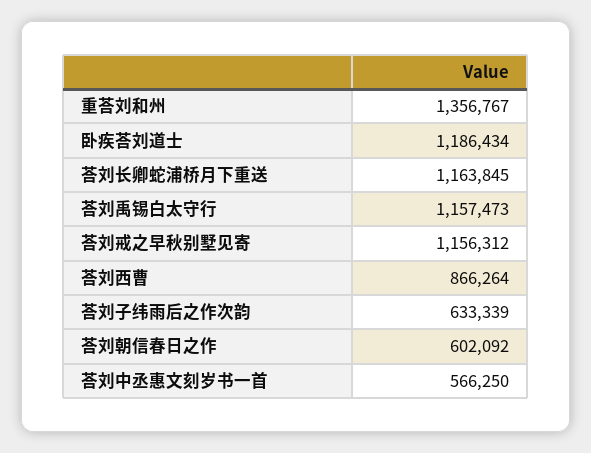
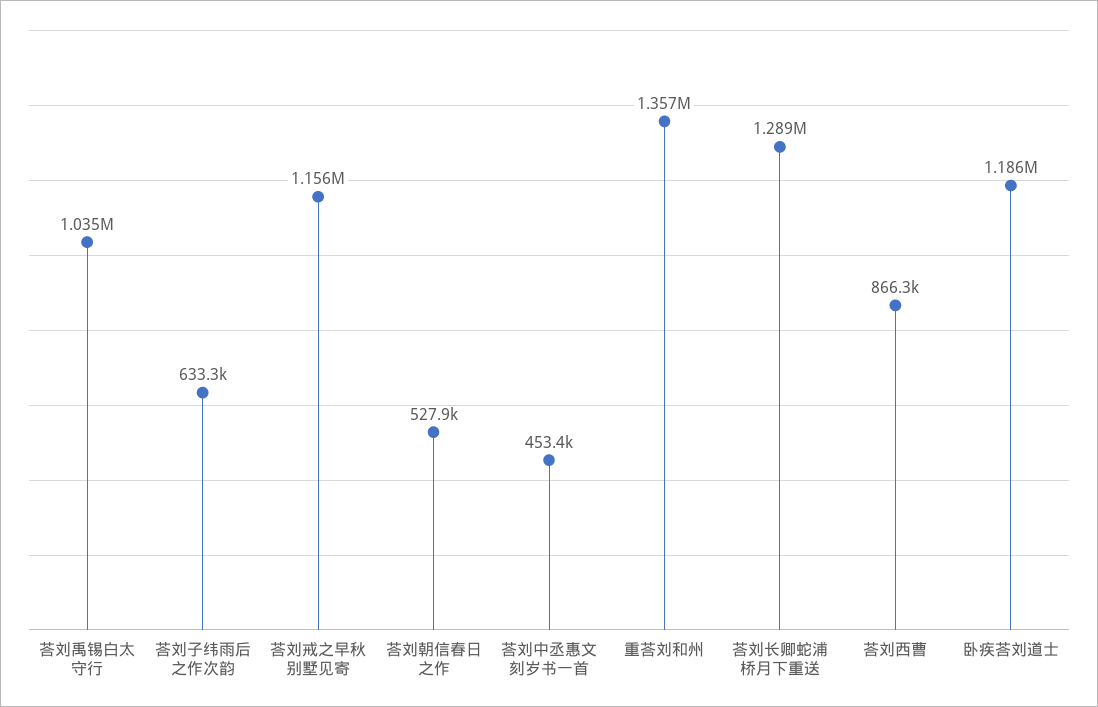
荅刘长卿蛇浦桥月下重送: 1163845 -> 1289000
荅刘禹锡白太守行: 1157473 -> 1035000
荅刘朝信春日之作: 602092 -> 527900
荅刘中丞惠文刻岁书一首: 566250 -> 453400

